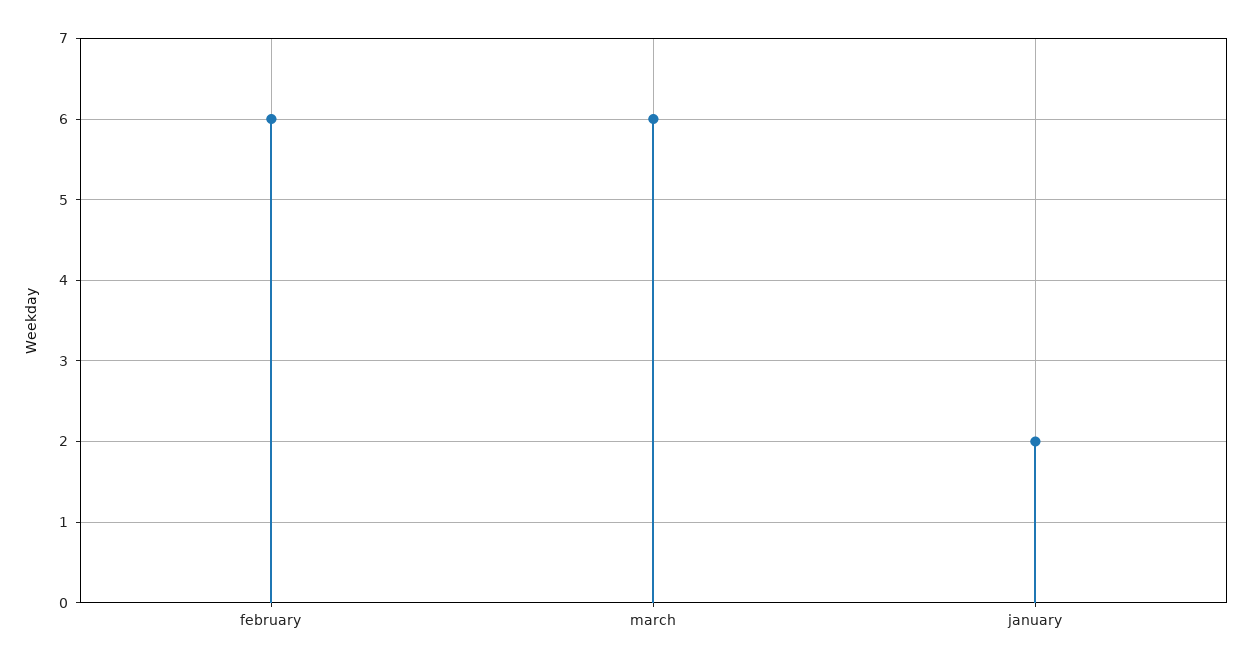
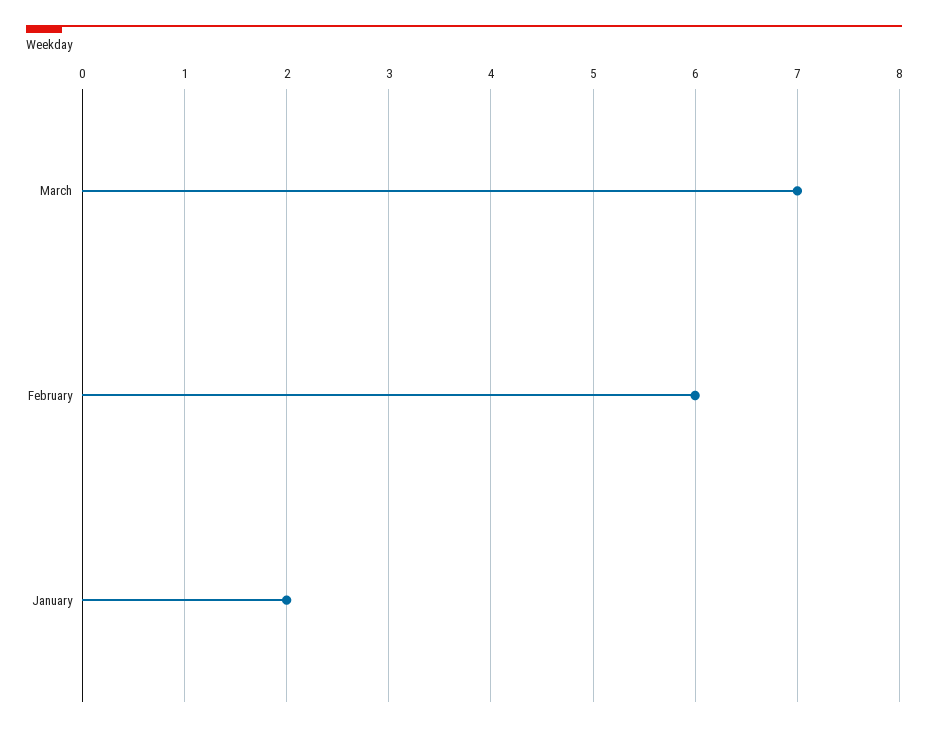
march: 6 -> 7

